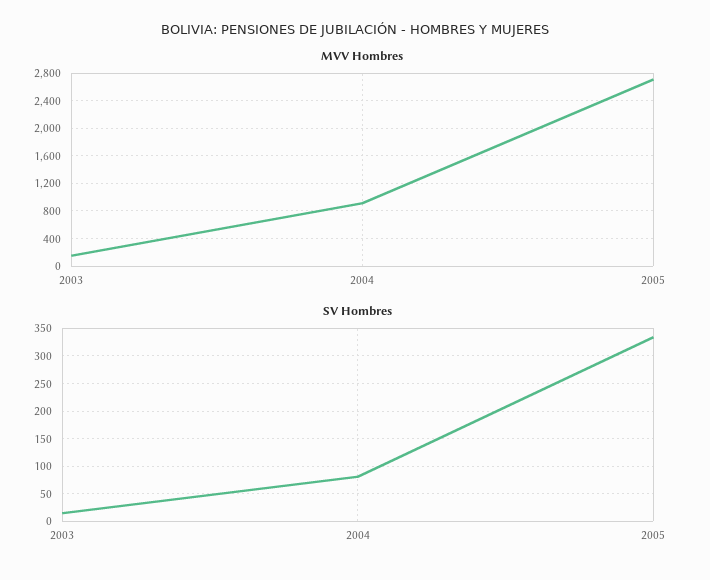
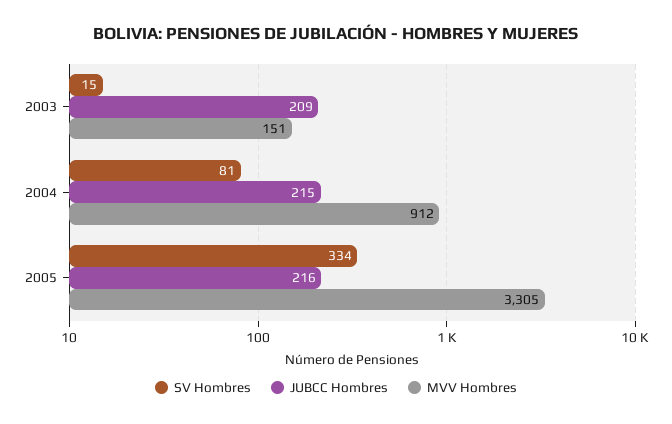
MVV Hombres, 2005: 2700 -> 3305
JUBCC Hombres, 2003: none -> 209
JUBCC Hombres, 2004: none -> 215
JUBCC Hombres, 2005: none -> 216

